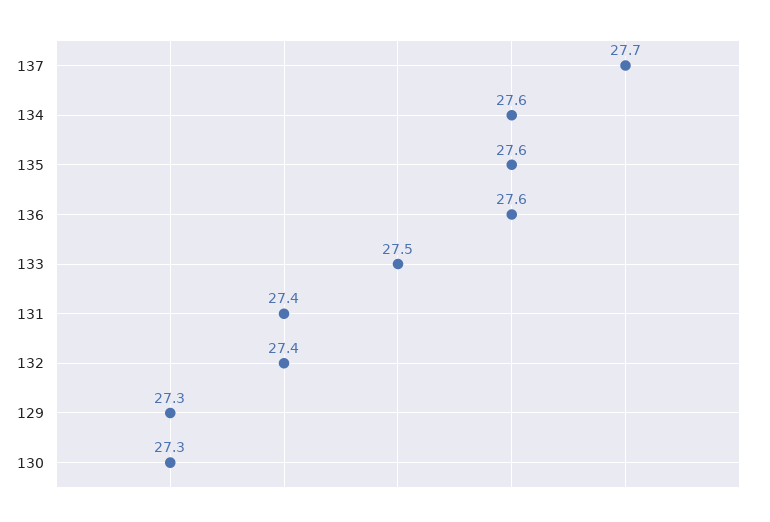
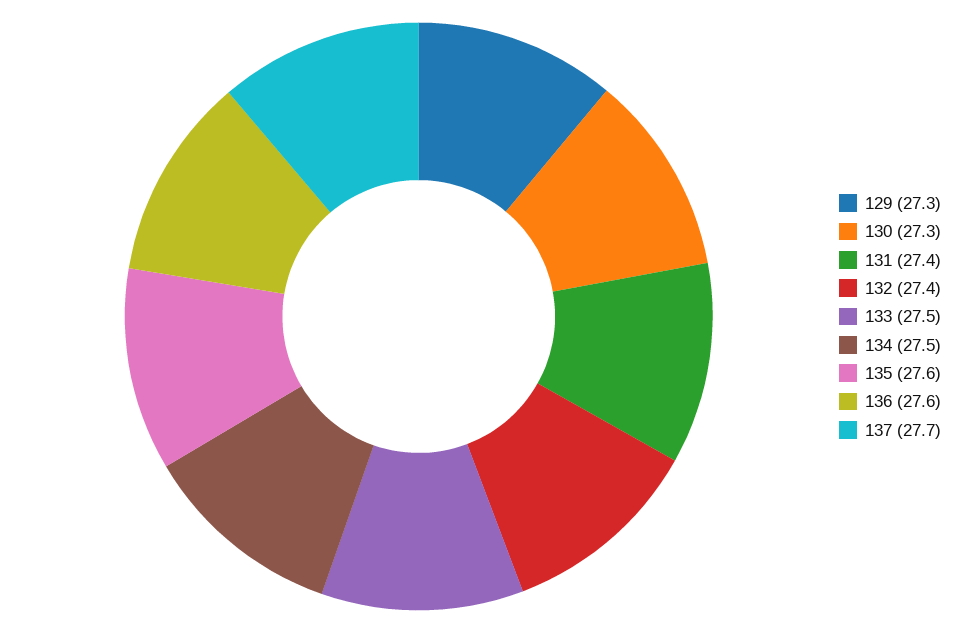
134: 27.6 -> 27.5

